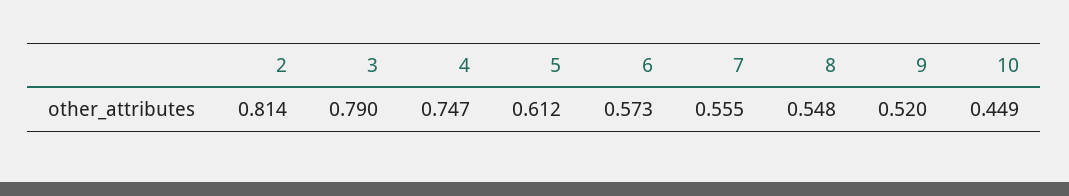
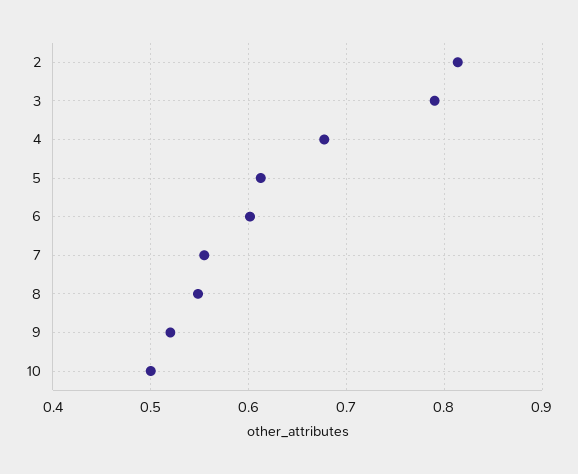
4: 0.747 -> 0.68
6: 0.573 -> 0.6
10: 0.449 -> 0.5

